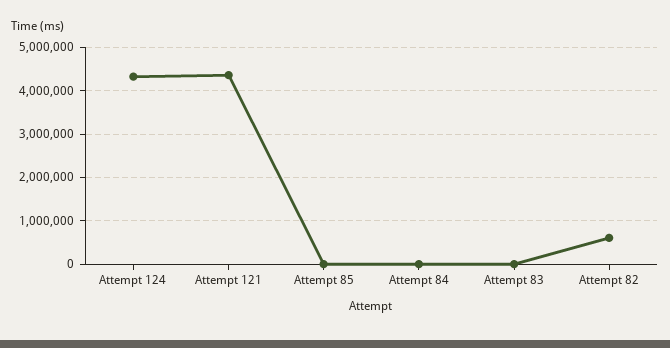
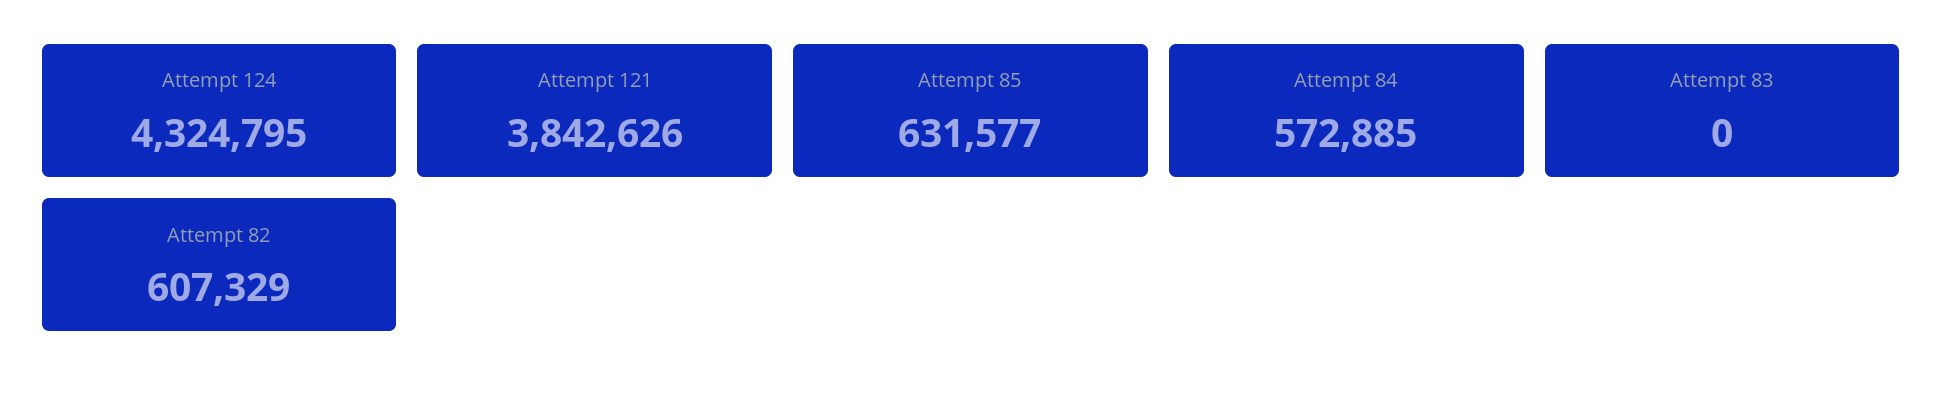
Attempt 121: 4400000 -> 3842626
Attempt 85: 0 -> 631577
Attempt 84: 0 -> 572885

